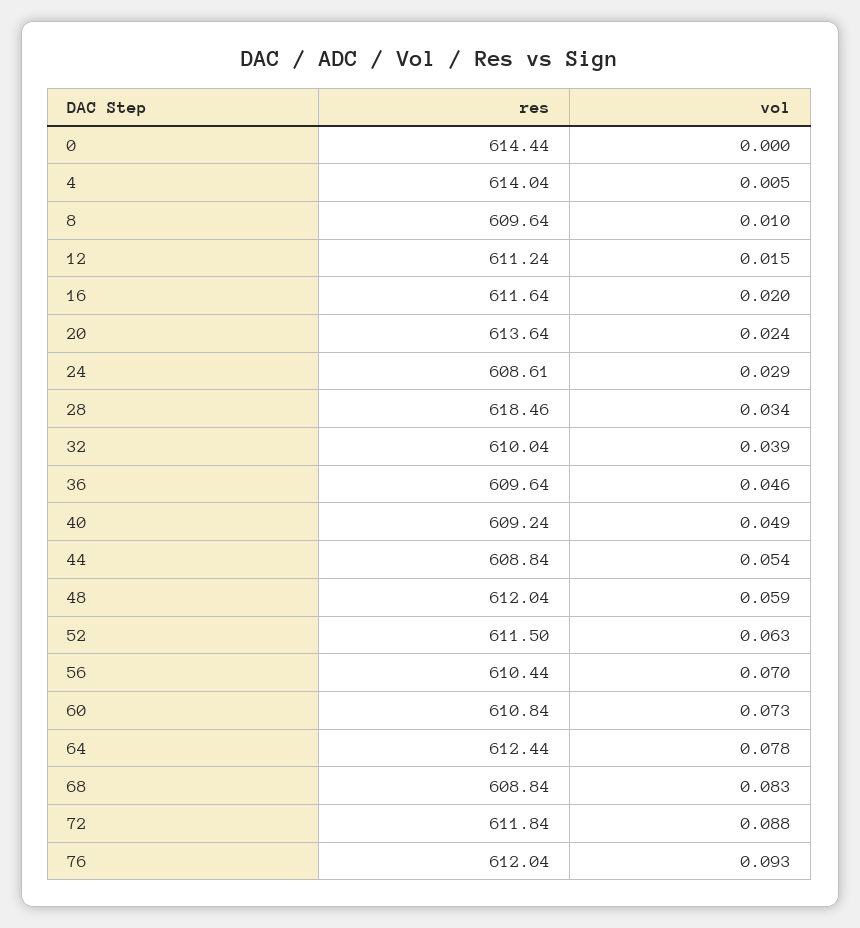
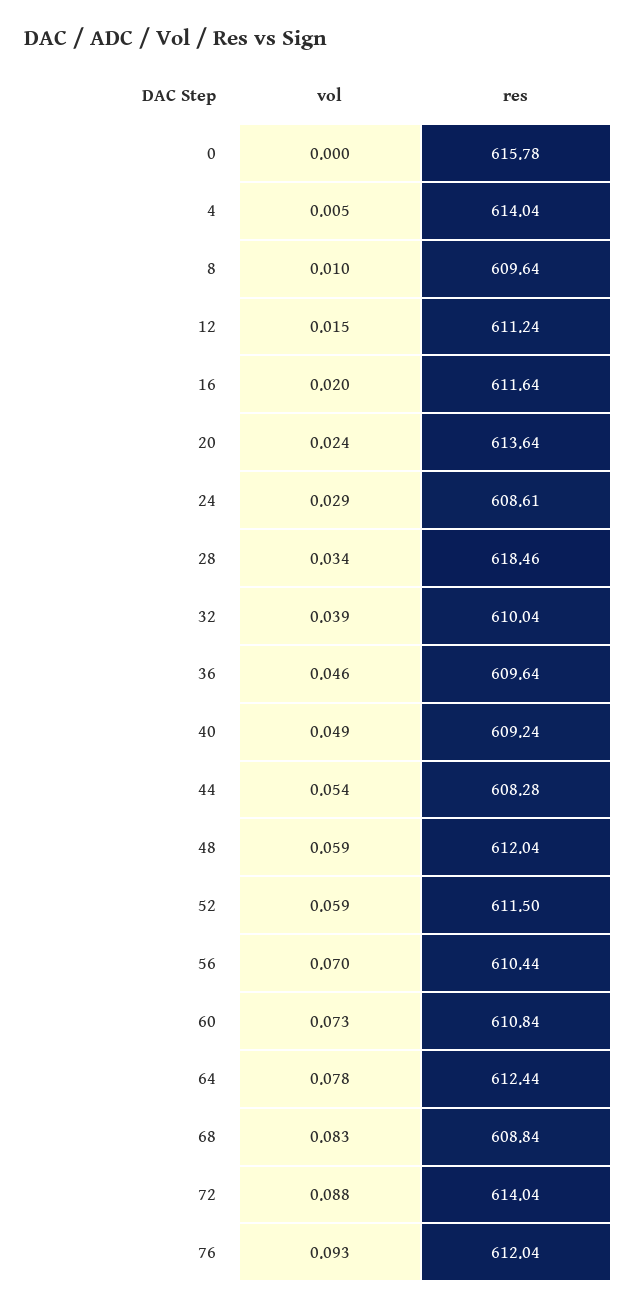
res, 0: 614.44 -> 615.78
res, 44: 608.84 -> 608.28
vol, 52: 0.063 -> 0.059
res, 72: 611.84 -> 614.04

